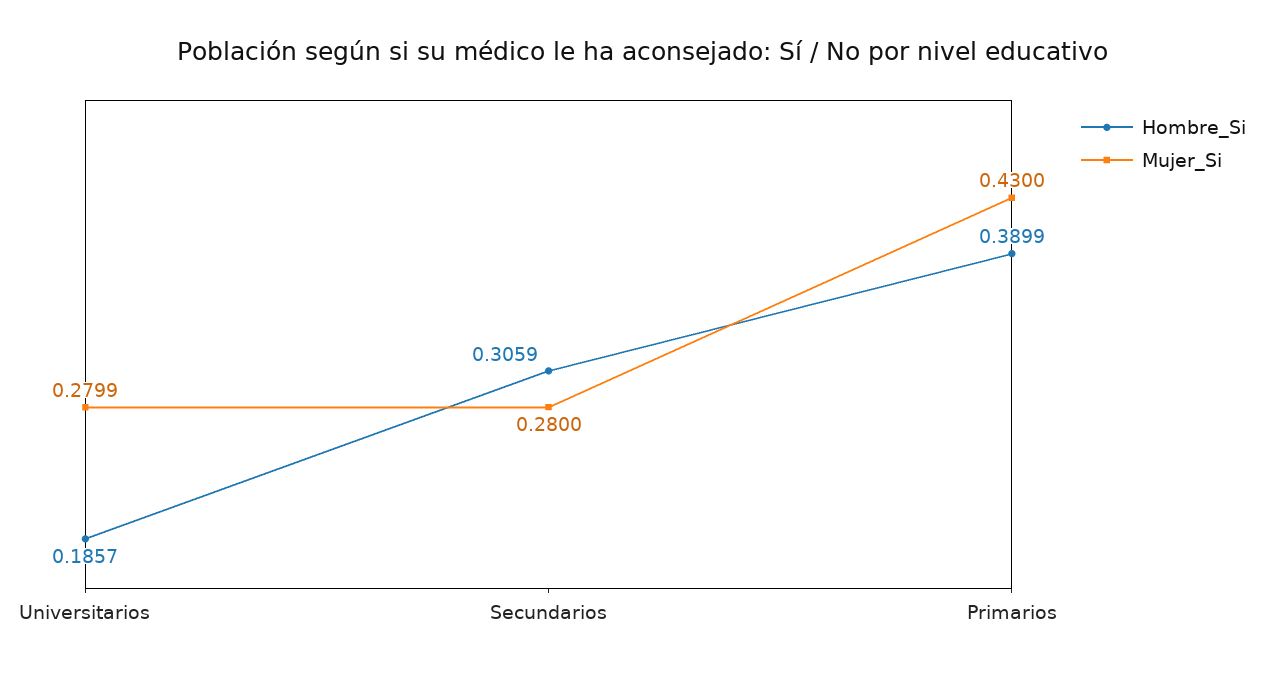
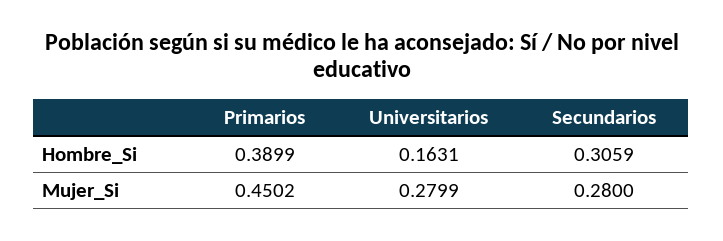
Hombre_Si, Universitarios: 0.1857 -> 0.1631
Mujer_Si, Primarios: 0.43 -> 0.4502

